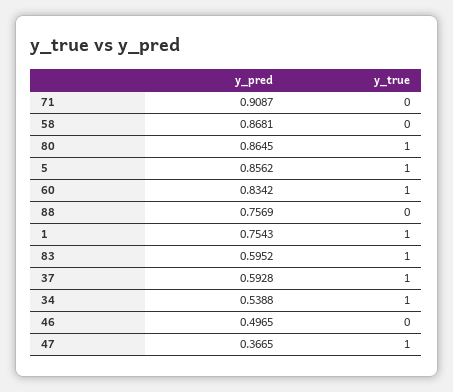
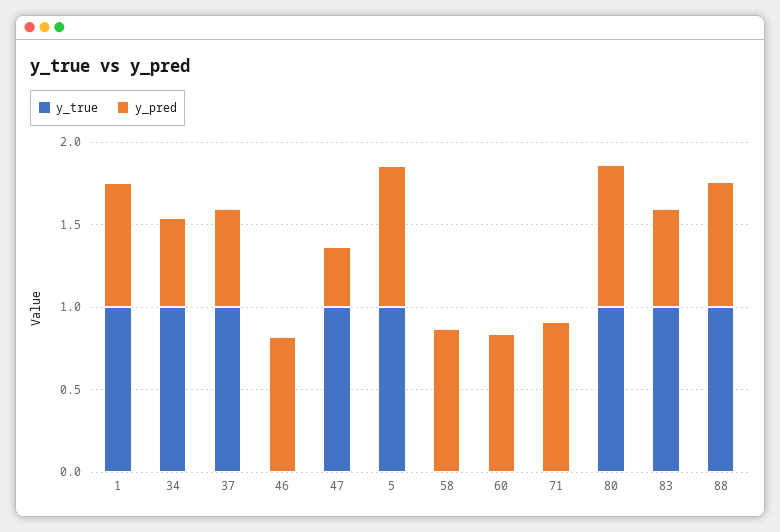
y_true, 60: 1 -> 0
y_true, 88: 0 -> 1
y_pred, 46: 0.4965 -> 0.8

